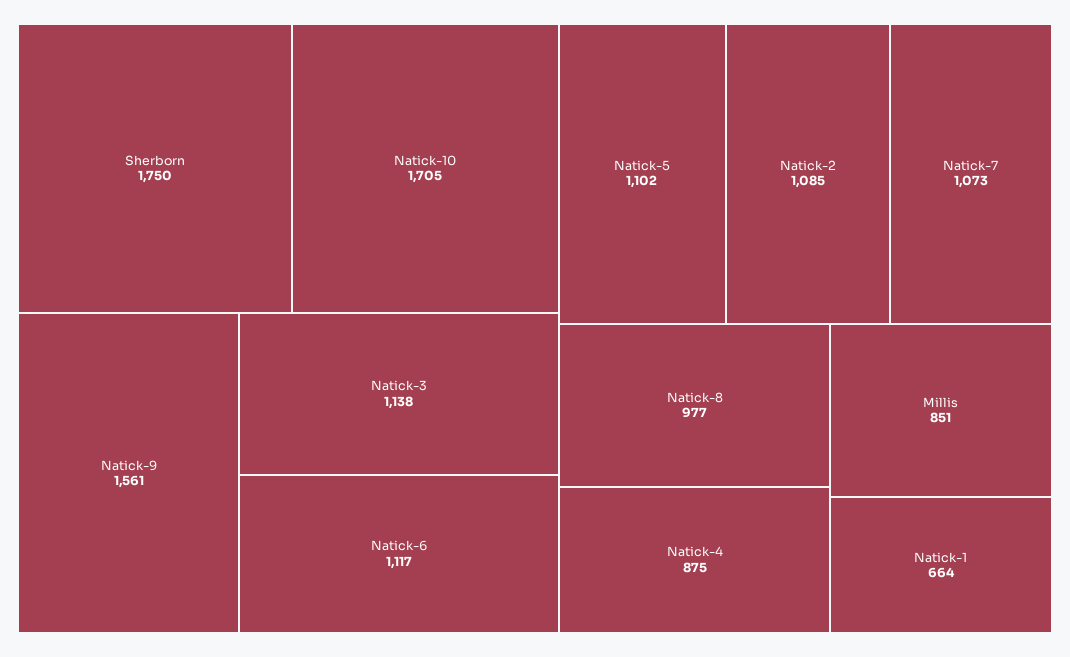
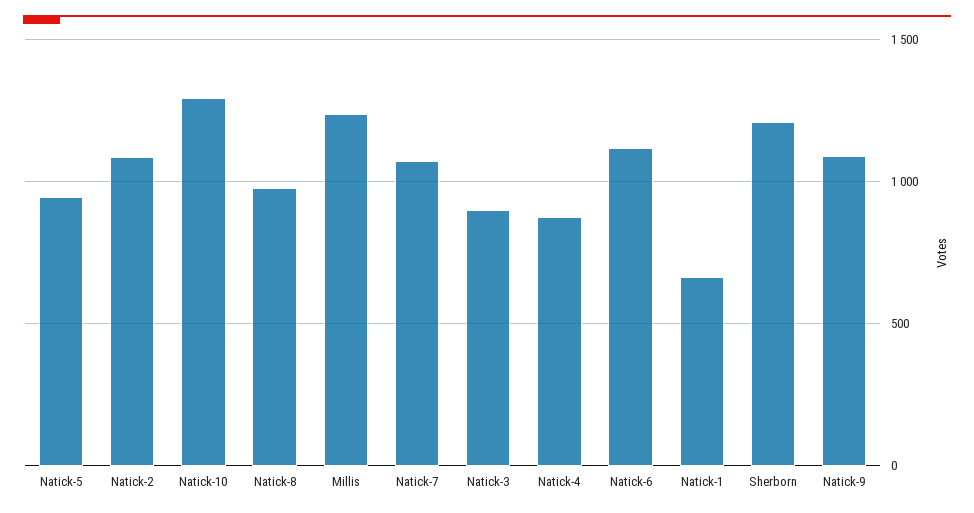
Sherborn: 1750 -> 1200
Natick-10: 1705 -> 1300
Natick-9: 1561 -> 1100
Natick-3: 1138 -> 900
Natick-5: 1102 -> 950
Millis: 851 -> 1250

